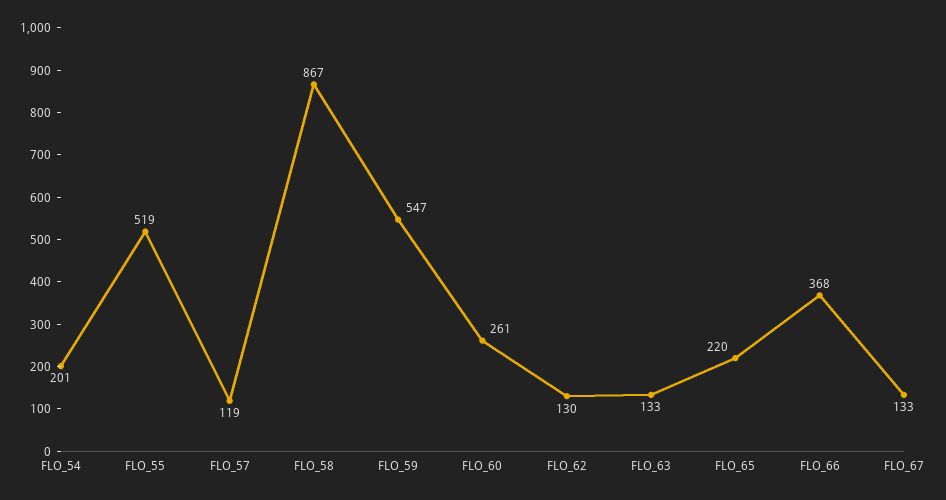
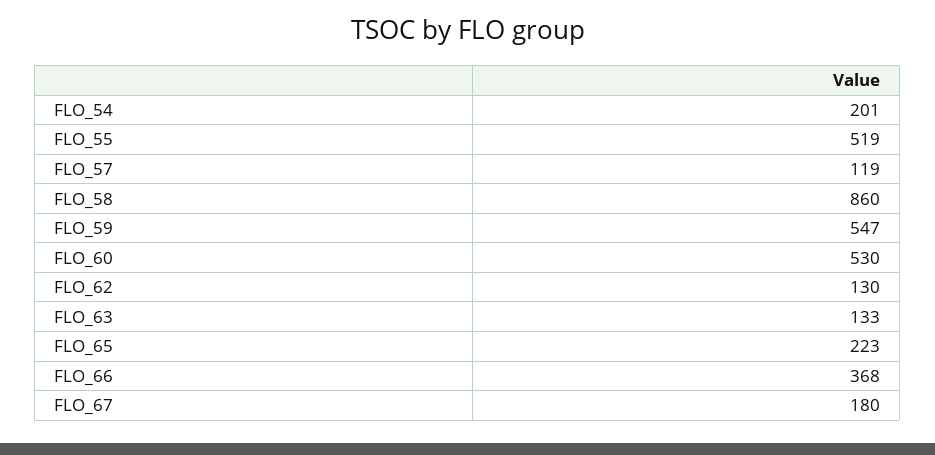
FLO_58: 867 -> 860
FLO_60: 261 -> 530
FLO_65: 220 -> 223
FLO_67: 133 -> 180

